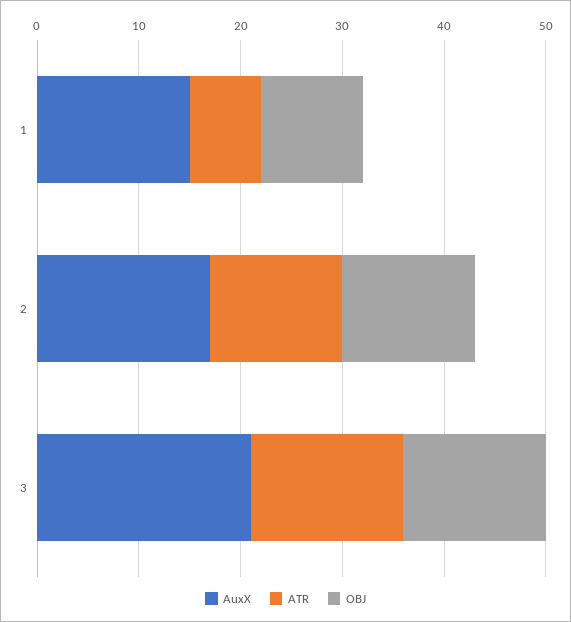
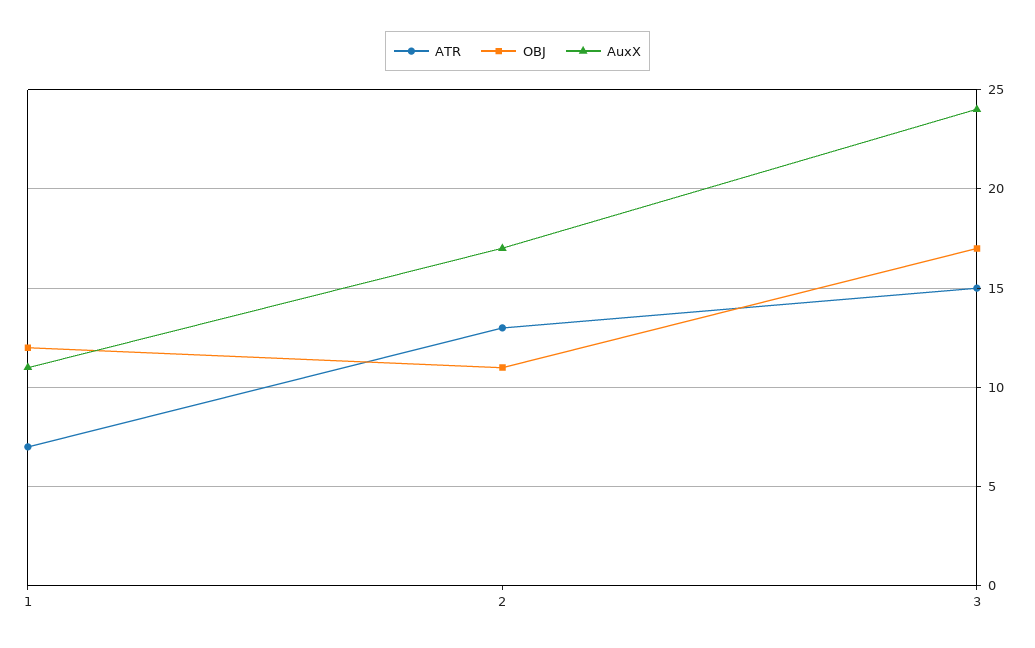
AuxX, 1: 15 -> 11
OBJ, 1: 10 -> 12
OBJ, 2: 13 -> 11
AuxX, 3: 21 -> 24
OBJ, 3: 14 -> 17

